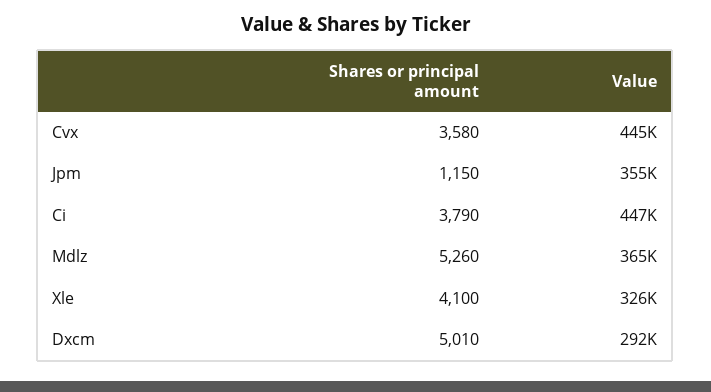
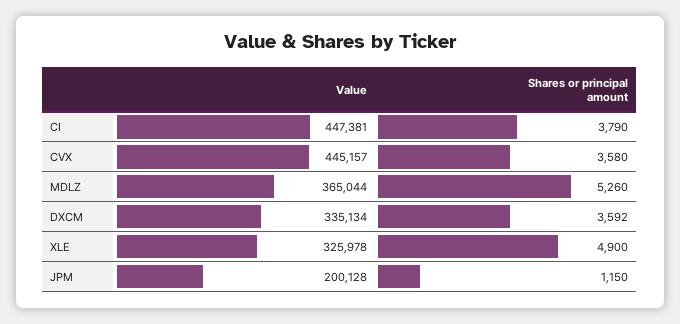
Value, Jpm: 355000 -> 200128
Shares or principal amount, Xle: 4100 -> 4900
Shares or principal amount, Dxcm: 5010 -> 3592
Value, Dxcm: 292000 -> 335134

